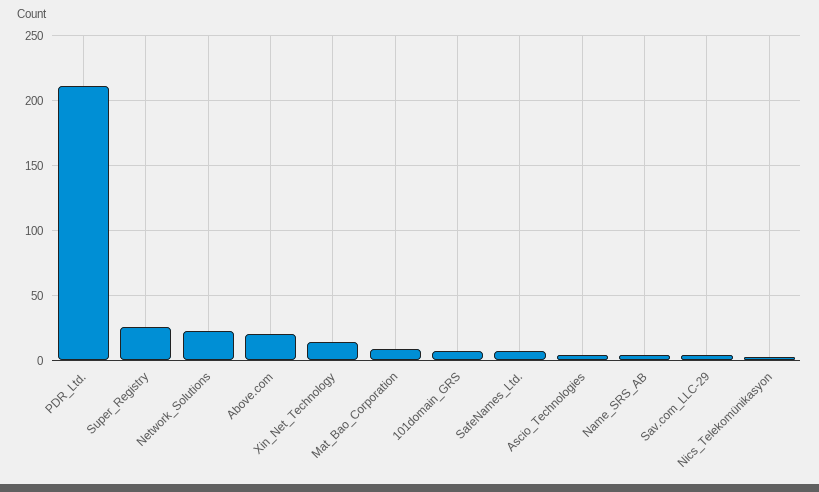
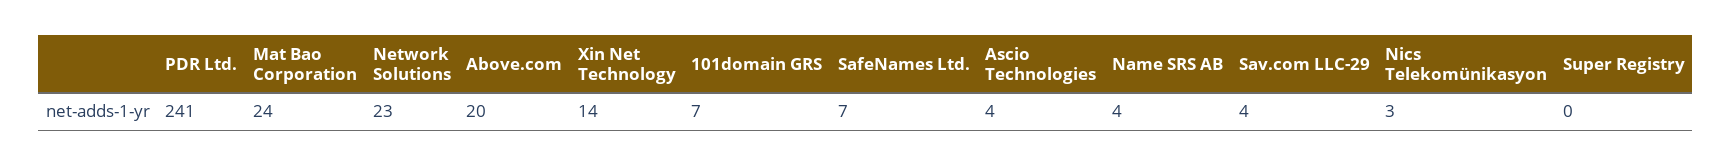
PDR_Ltd.: 210 -> 241
Super_Registry: 25 -> 0
Mat_Bao_Corporation: 10 -> 24

